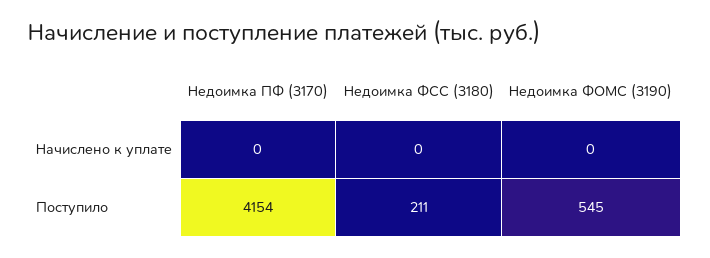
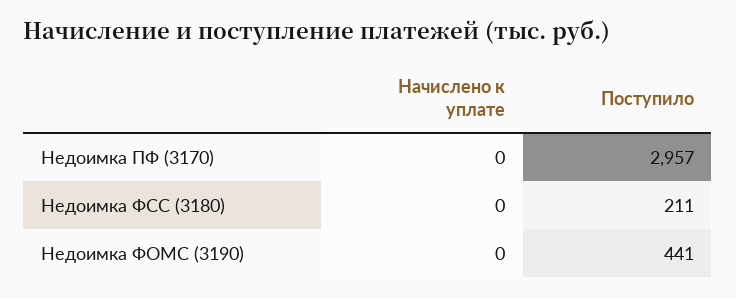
Недоимка ПФ (3170), Поступило: 4154 -> 2957
Недоимка ФОМС (3190), Поступило: 545 -> 441

